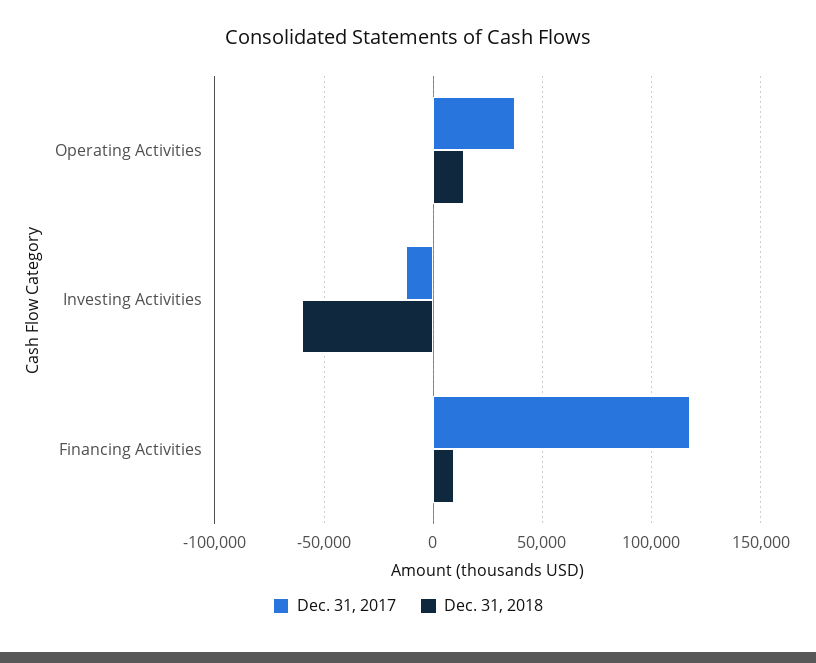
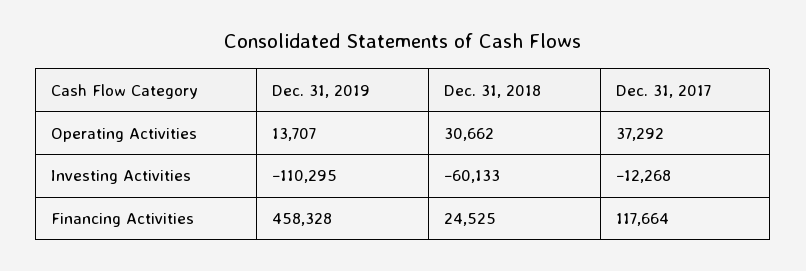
Dec. 31, 2018, Operating Activities: 15000 -> 30662
Dec. 31, 2018, Financing Activities: 10000 -> 24525
Dec. 31, 2019, Operating Activities: none -> 13707
Dec. 31, 2019, Investing Activities: none -> -110295
Dec. 31, 2019, Financing Activities: none -> 458328

